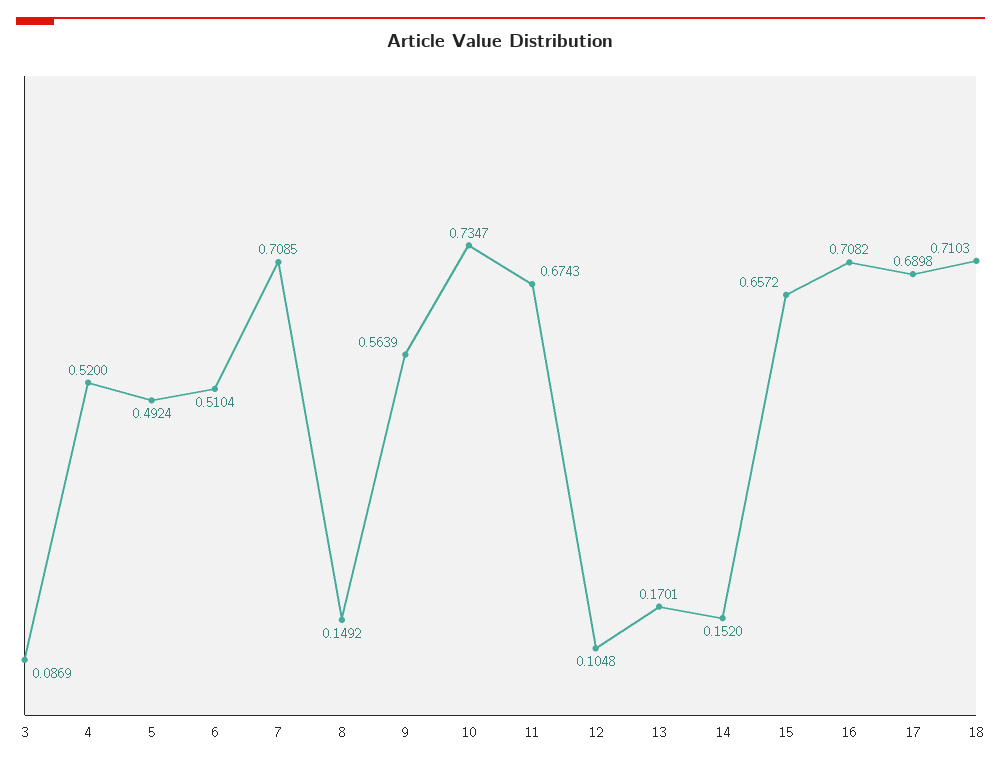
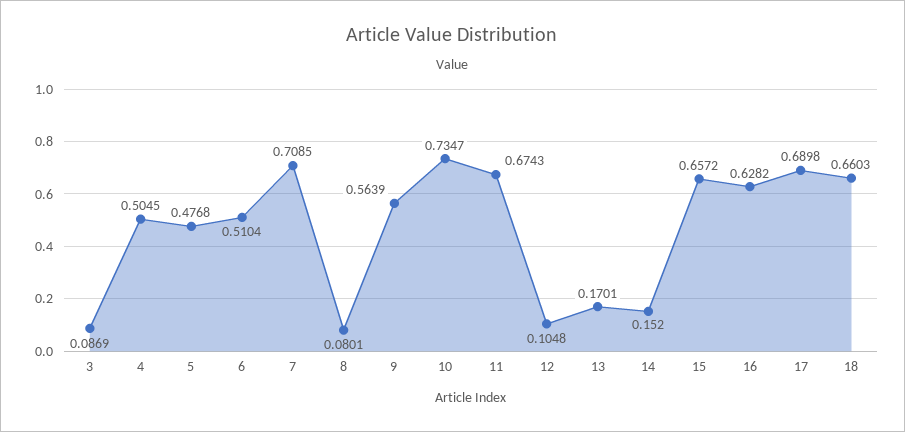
4: 0.52 -> 0.5045
5: 0.4924 -> 0.4768
8: 0.1492 -> 0.0801
16: 0.7082 -> 0.6282
18: 0.7103 -> 0.6603

